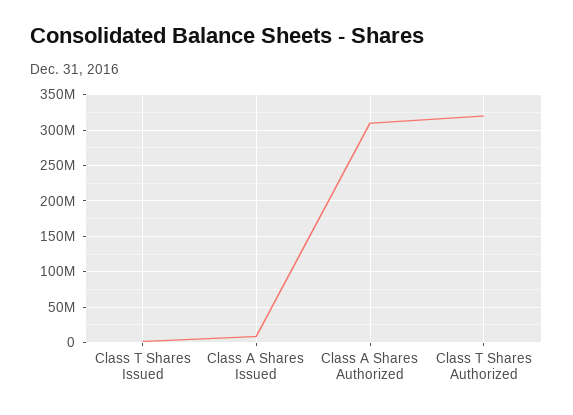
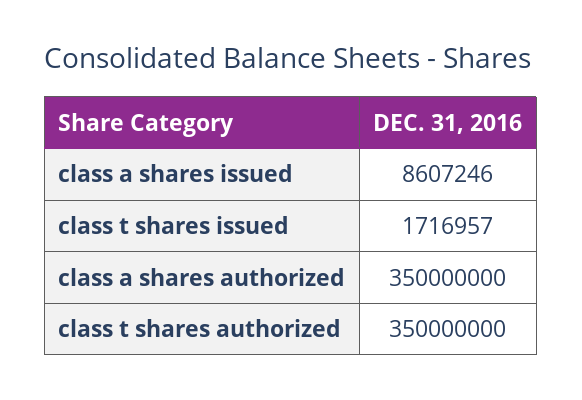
Class A Shares Authorized: 310000000 -> 350000000
Class T Shares Authorized: 320000000 -> 350000000

